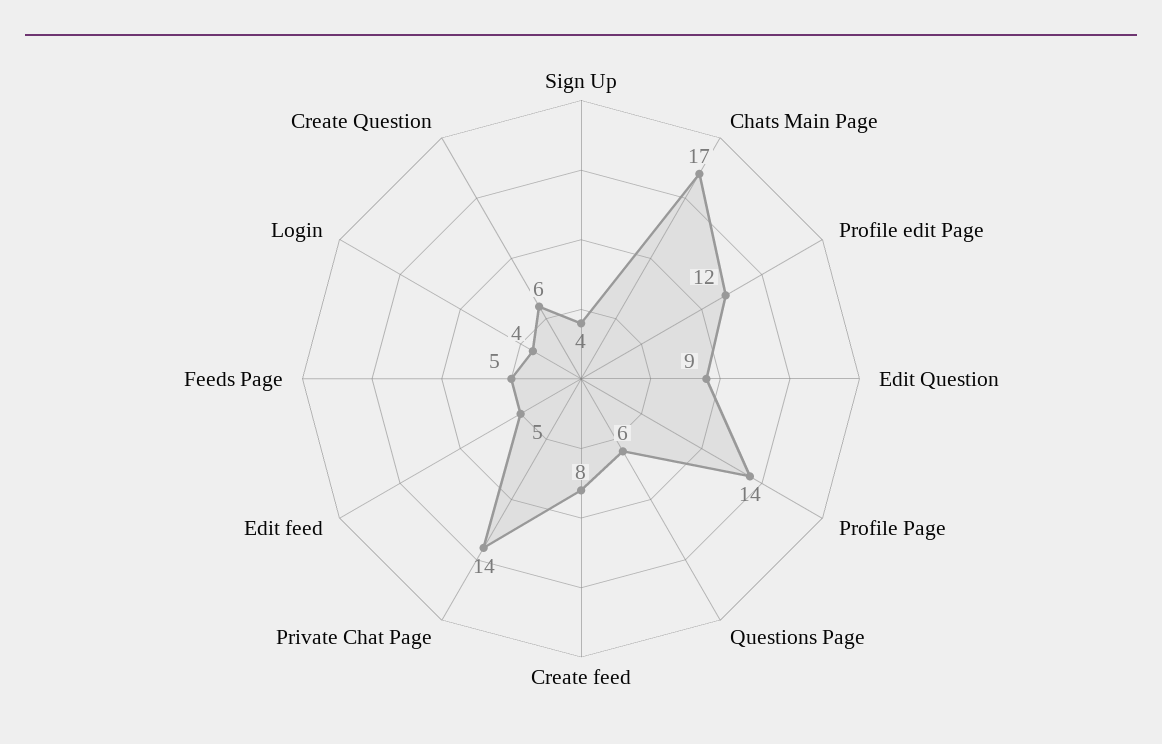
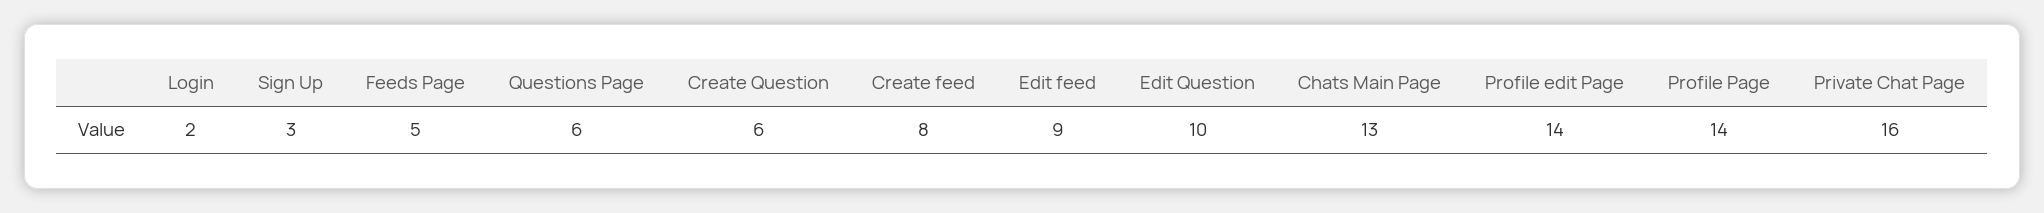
Sign Up: 4 -> 3
Chats Main Page: 17 -> 13
Profile edit Page: 12 -> 14
Edit Question: 9 -> 10
Private Chat Page: 14 -> 16
Edit feed: 5 -> 9
Login: 4 -> 2

